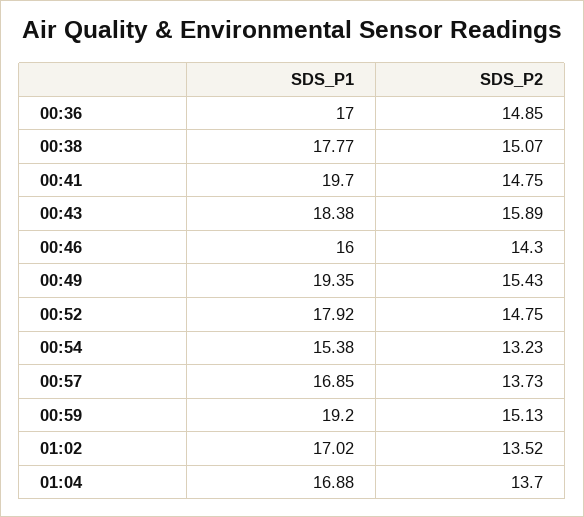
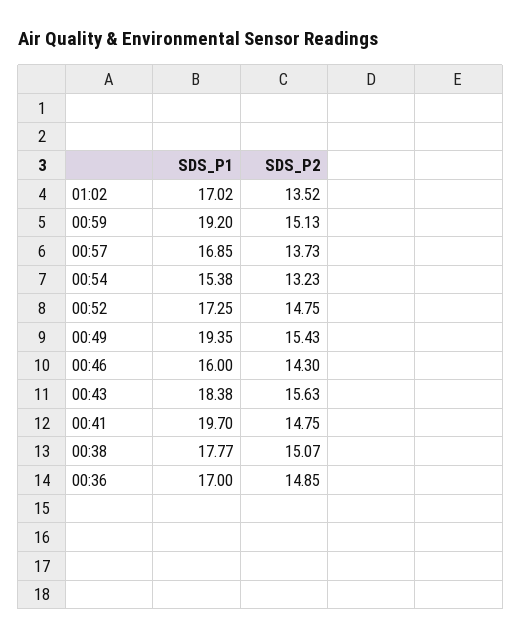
SDS_P2, 00:43: 15.89 -> 15.63
SDS_P1, 00:52: 17.92 -> 17.25
SDS_P1, 01:04: 16.88 -> none
SDS_P2, 01:04: 13.7 -> none

